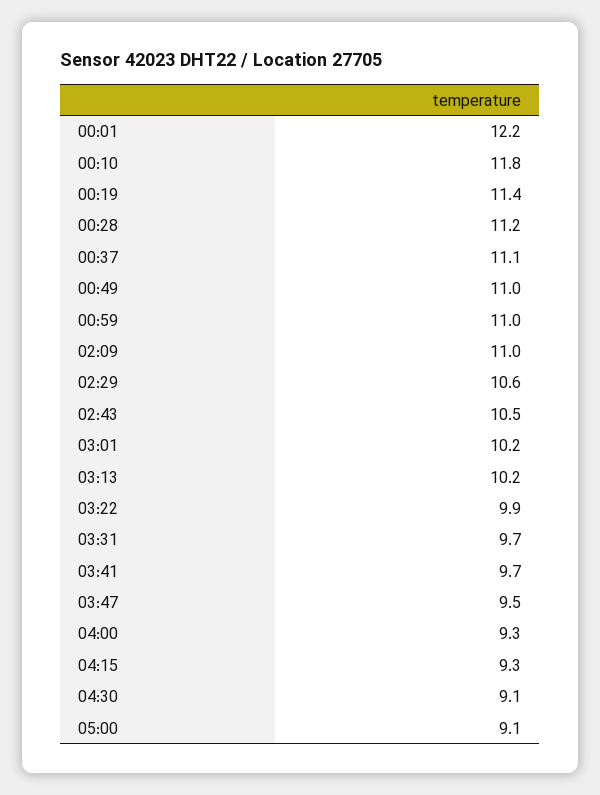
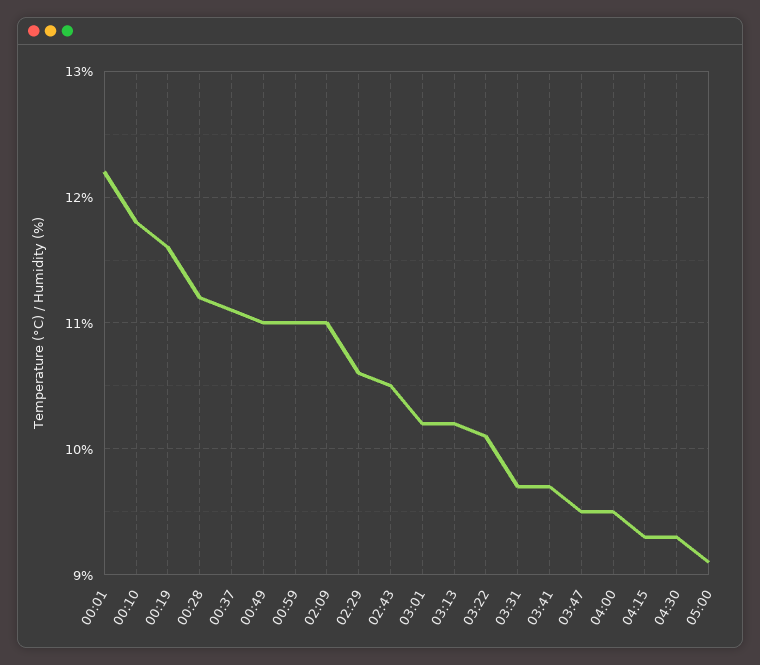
00:19: 11.4 -> 11.6
03:22: 9.9 -> 10.1
04:00: 9.3 -> 9.5
04:30: 9.1 -> 9.3

